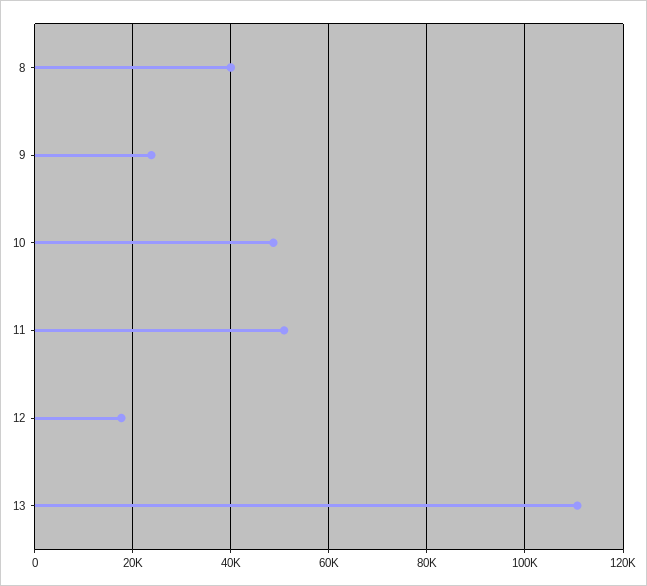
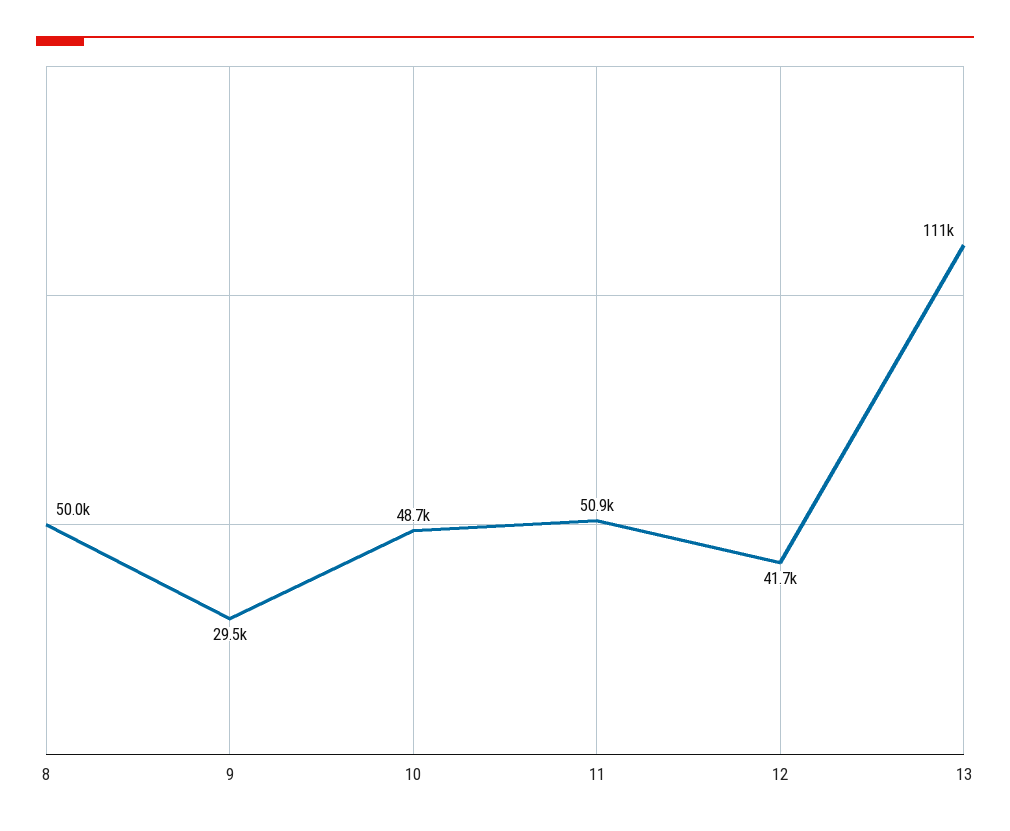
8: 40000 -> 50000
9: 24000 -> 29500
12: 18000 -> 41700

